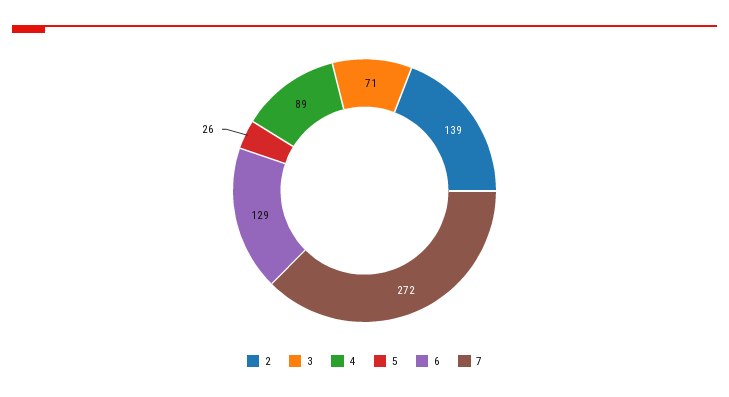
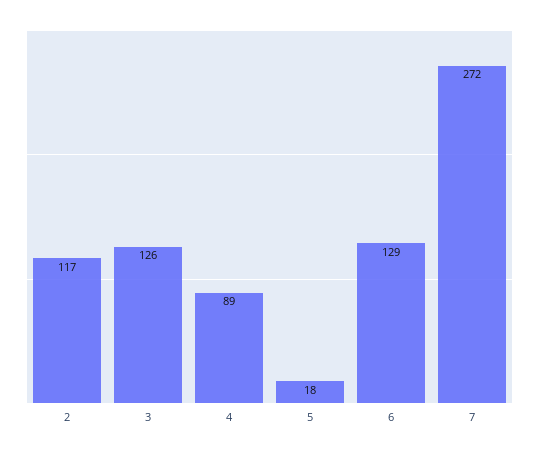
2: 139 -> 117
3: 71 -> 126
5: 26 -> 18

